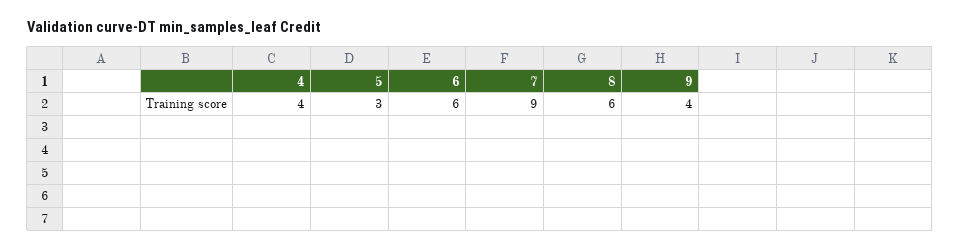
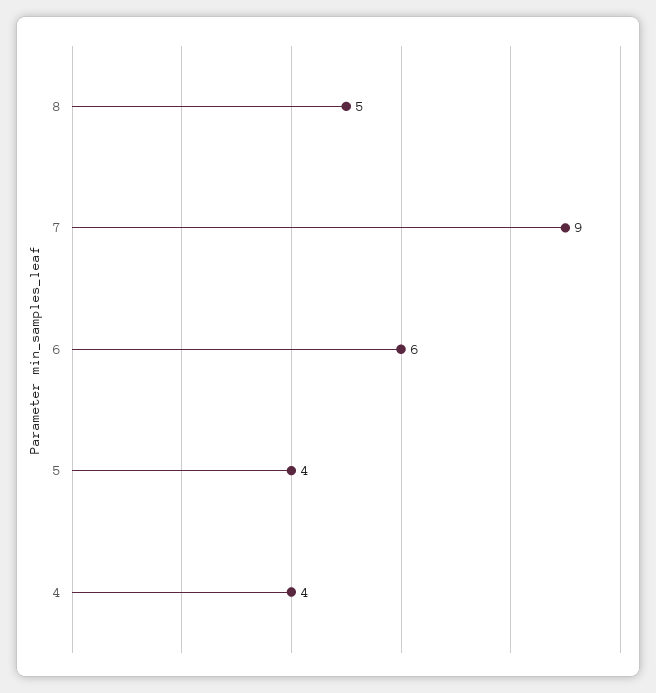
5: 3 -> 4
8: 6 -> 5
9: 4 -> none

